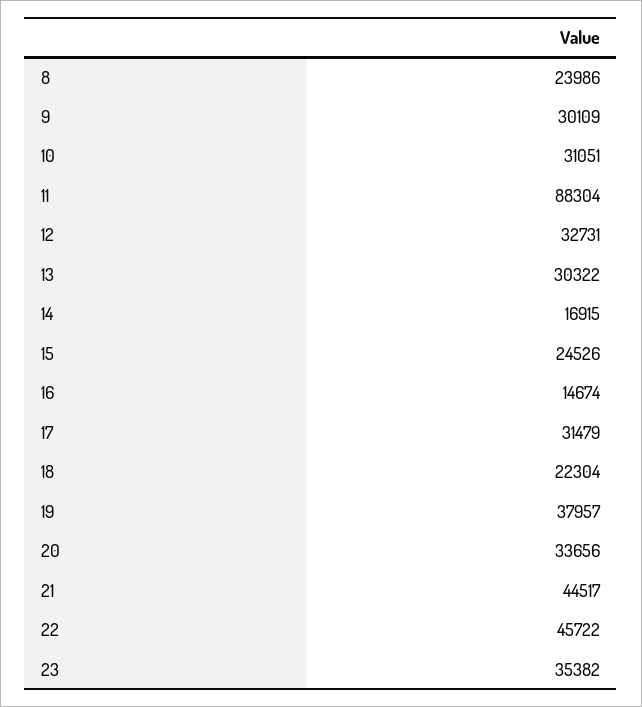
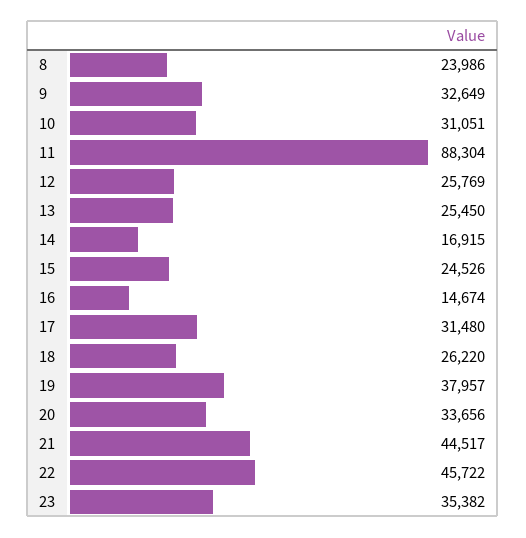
9: 30109 -> 32649
12: 32731 -> 25769
13: 30322 -> 25450
17: 31479 -> 31480
18: 22304 -> 26220

